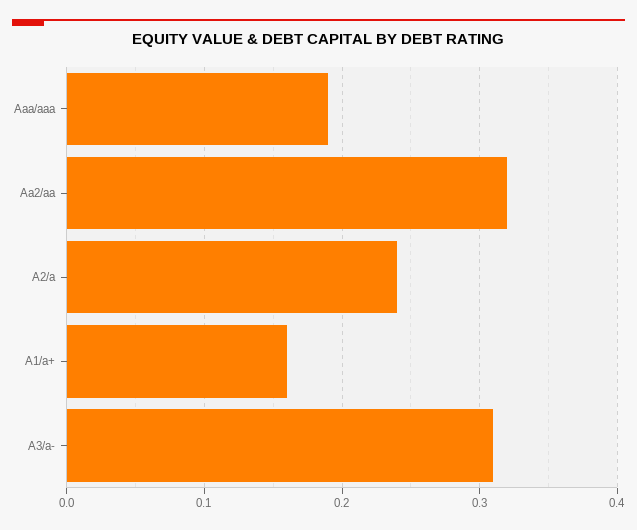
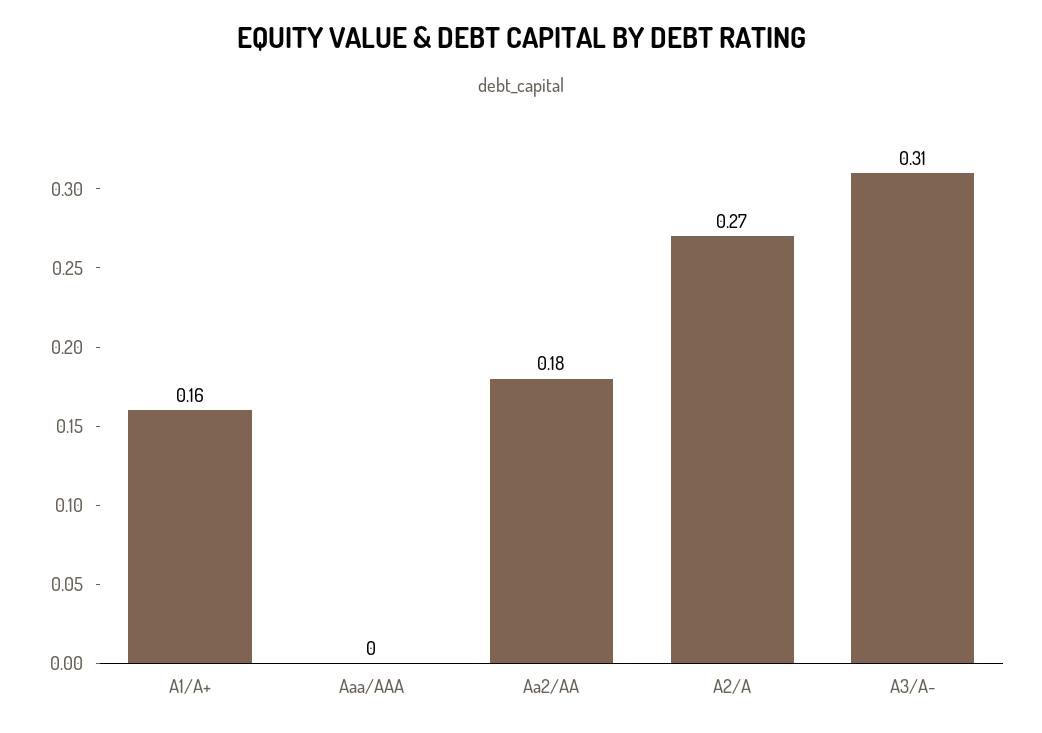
Aaa/aaa: 0.19 -> 0
Aa2/aa: 0.32 -> 0.18
A2/a: 0.24 -> 0.27

